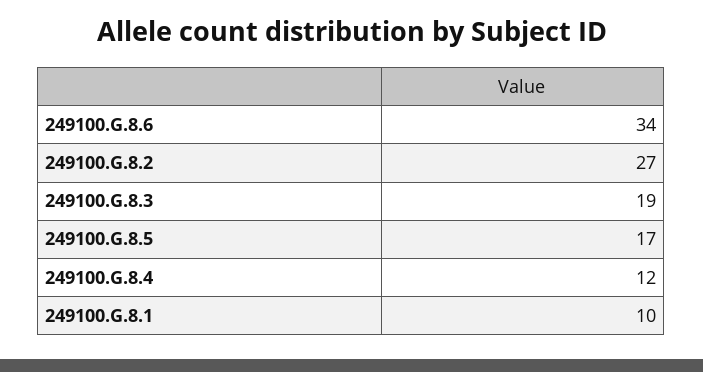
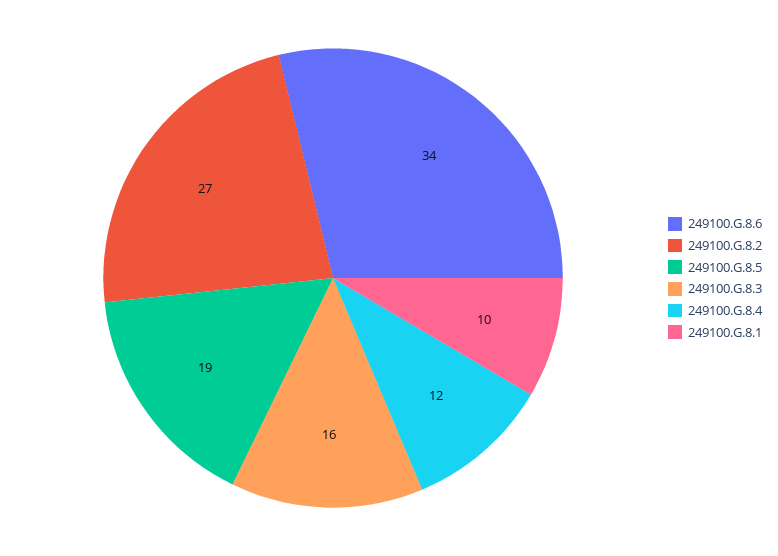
249100.G.8.3: 19 -> 16
249100.G.8.5: 17 -> 19

